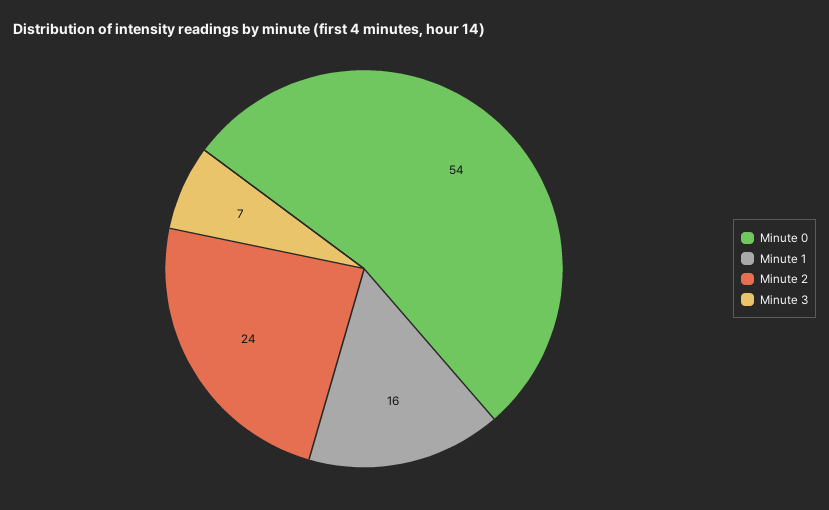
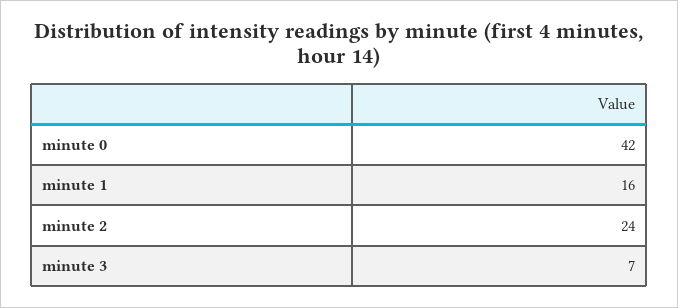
Minute 0: 54 -> 42

